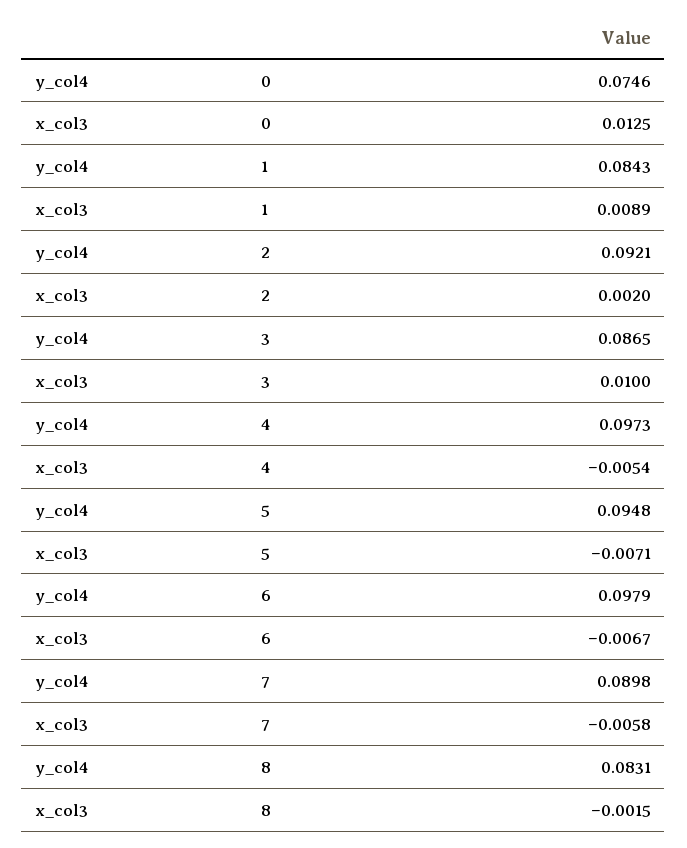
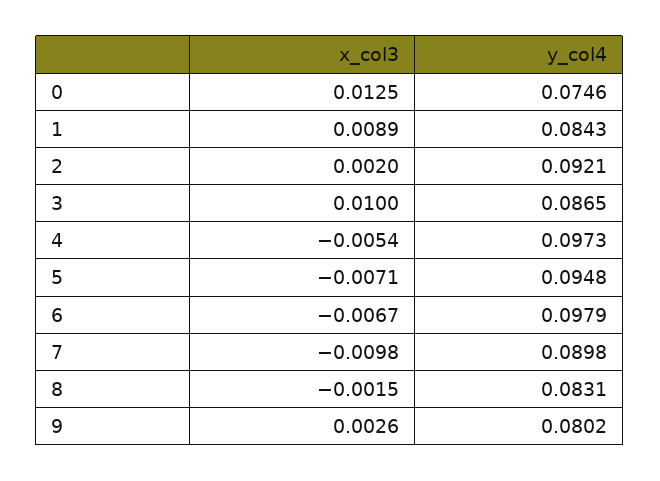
x_col3, 7: -0.0058 -> -0.0098
x_col3, 9: none -> 0.0026
y_col4, 9: none -> 0.0802

